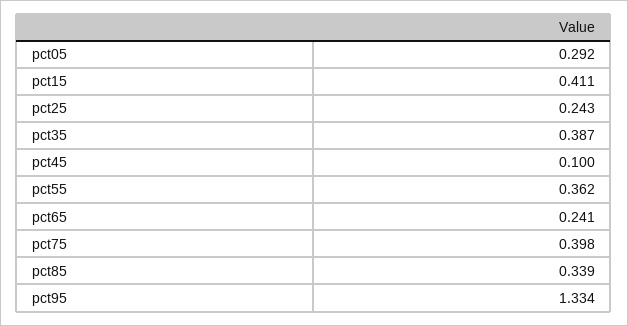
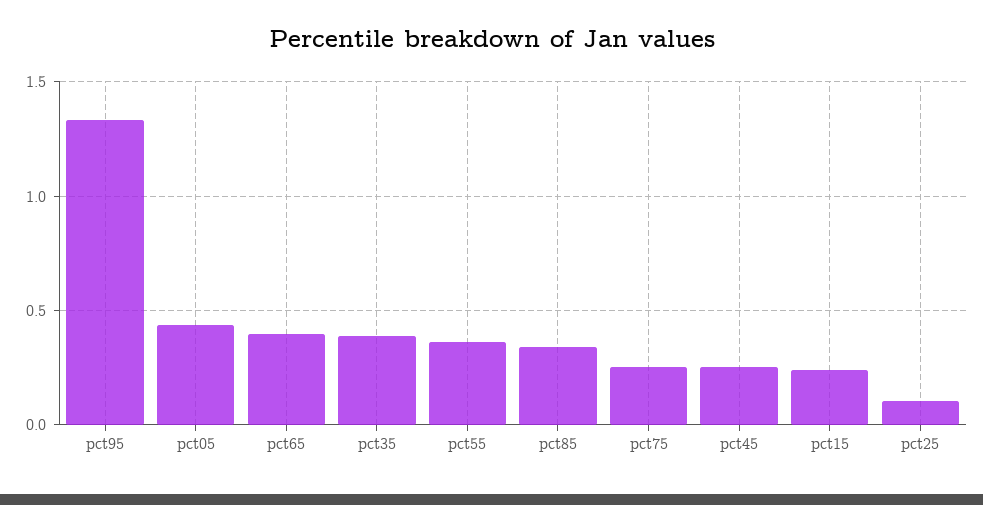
pct05: 0.292 -> 0.45
pct15: 0.411 -> 0.25
pct25: 0.243 -> 0.1
pct45: 0.1 -> 0.25
pct65: 0.241 -> 0.4
pct75: 0.398 -> 0.25

